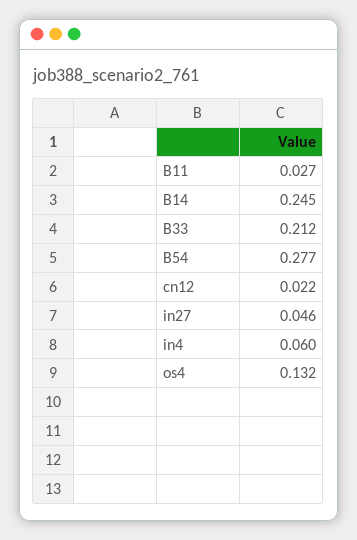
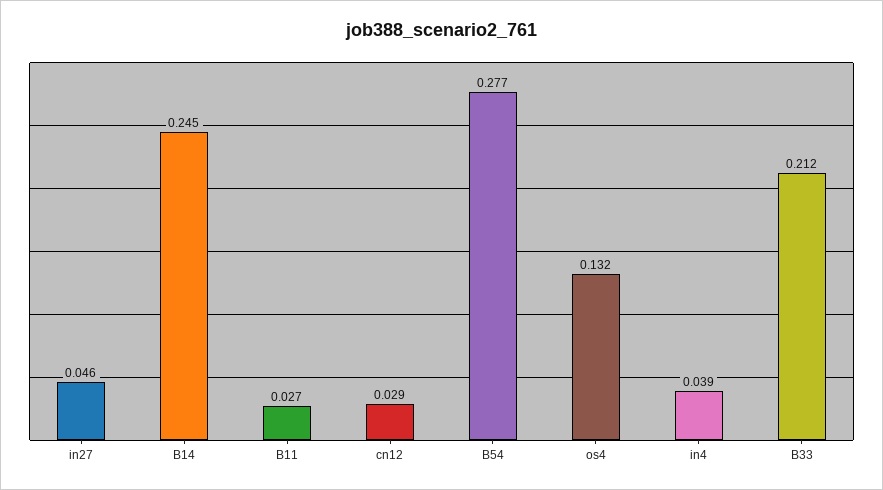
cn12: 0.022 -> 0.029
in4: 0.06 -> 0.039

